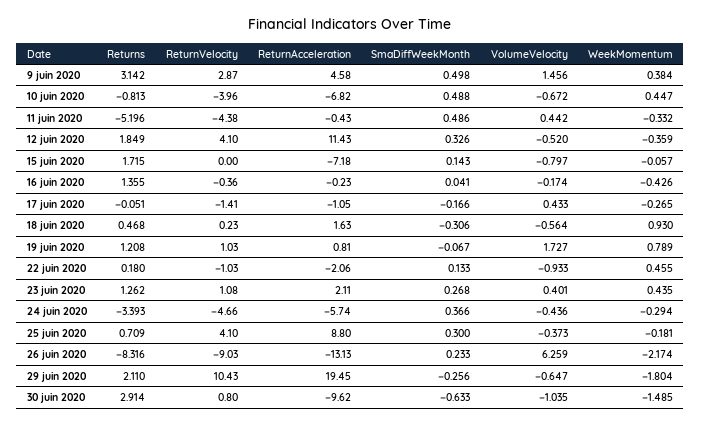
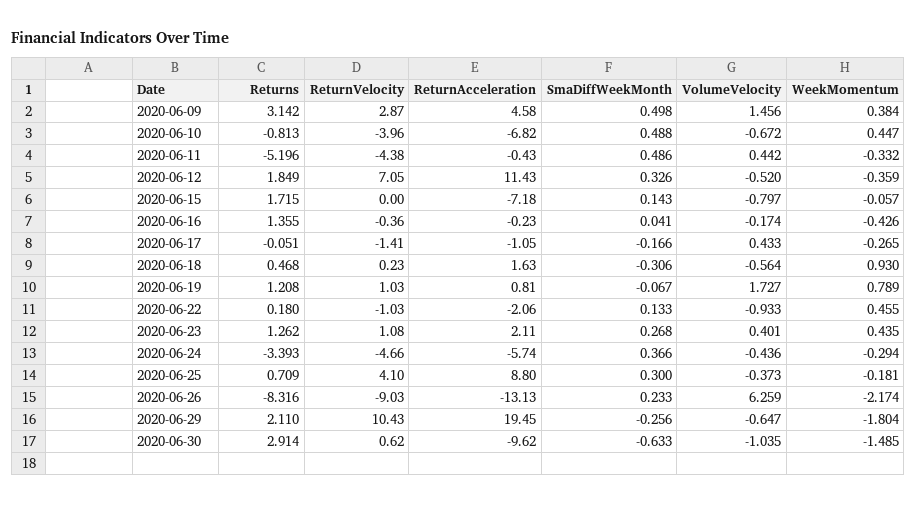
ReturnVelocity, 12 juin 2020: 4.1 -> 7.05
ReturnVelocity, 30 juin 2020: 0.8 -> 0.62

